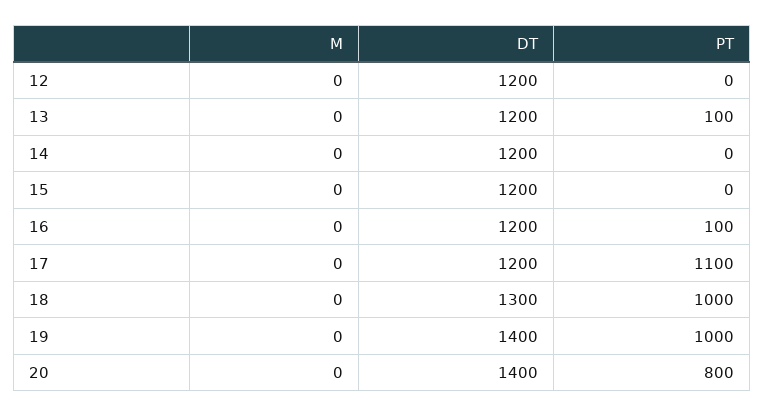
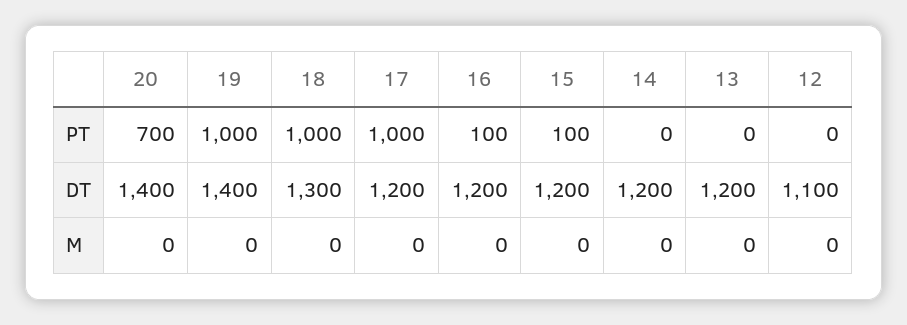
DT, 12: 1200 -> 1100
PT, 13: 100 -> 0
PT, 15: 0 -> 100
PT, 17: 1100 -> 1000
PT, 20: 800 -> 700

